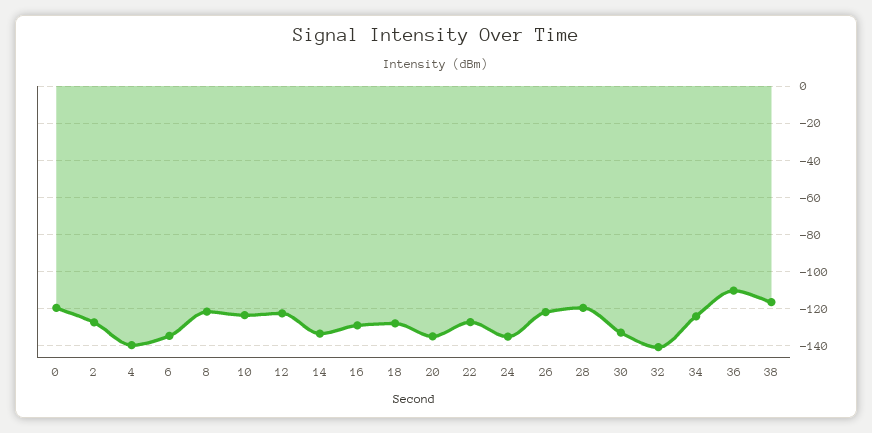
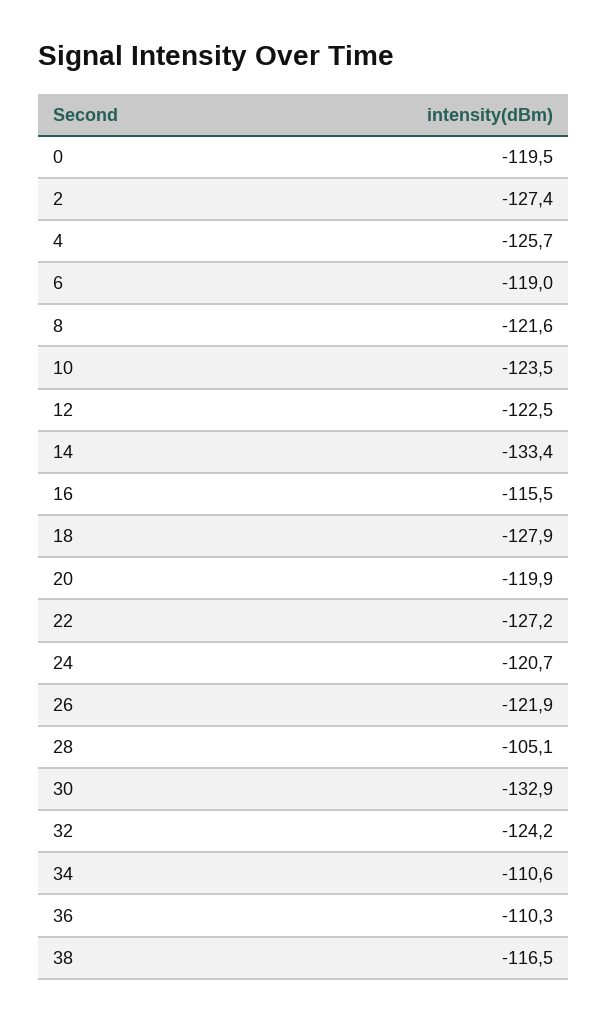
4: -140 -> -125.7
6: -135 -> -119
16: -130 -> -115.5
20: -135 -> -119.9
24: -135 -> -120.7
28: -120 -> -105.1
32: -140 -> -124.2
34: -125 -> -110.6

